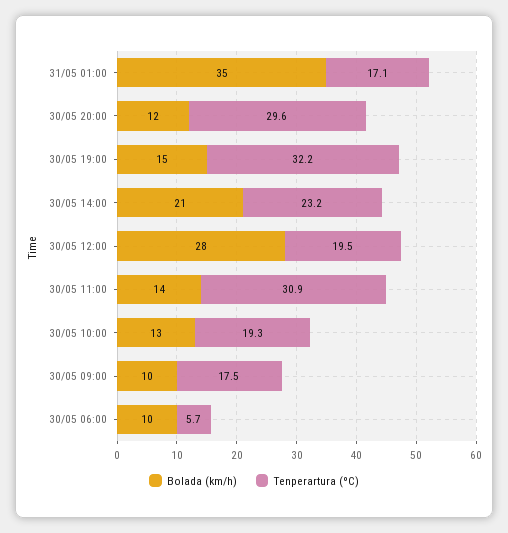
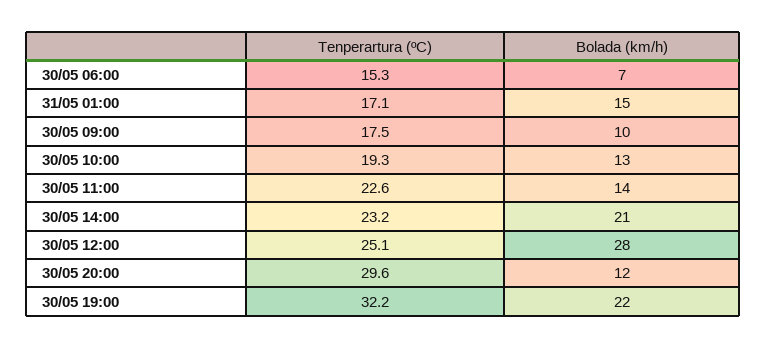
Bolada (km/h), 31/05 01:00: 35 -> 15
Bolada (km/h), 30/05 19:00: 15 -> 22
Tenperartura (ºC), 30/05 12:00: 19.5 -> 25.1
Tenperartura (ºC), 30/05 11:00: 30.9 -> 22.6
Bolada (km/h), 30/05 06:00: 10 -> 7
Tenperartura (ºC), 30/05 06:00: 5.7 -> 15.3

